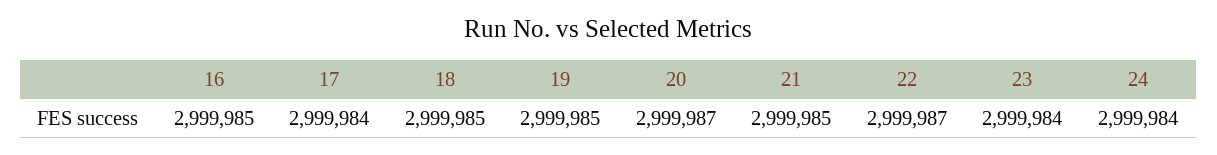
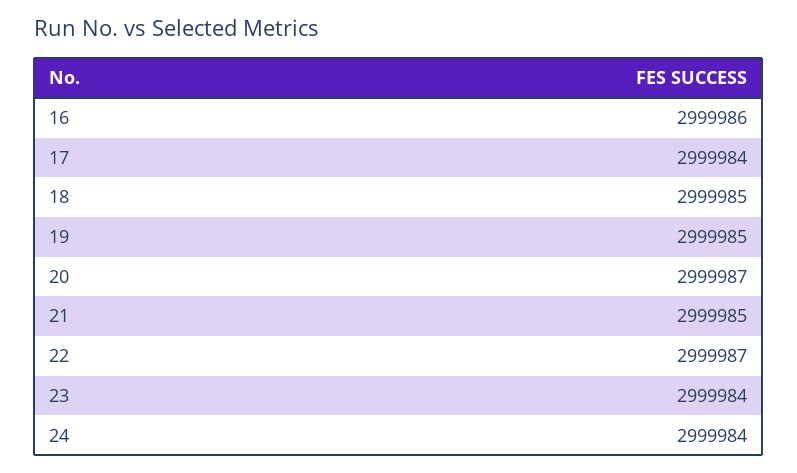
16: 2999985 -> 2999986

